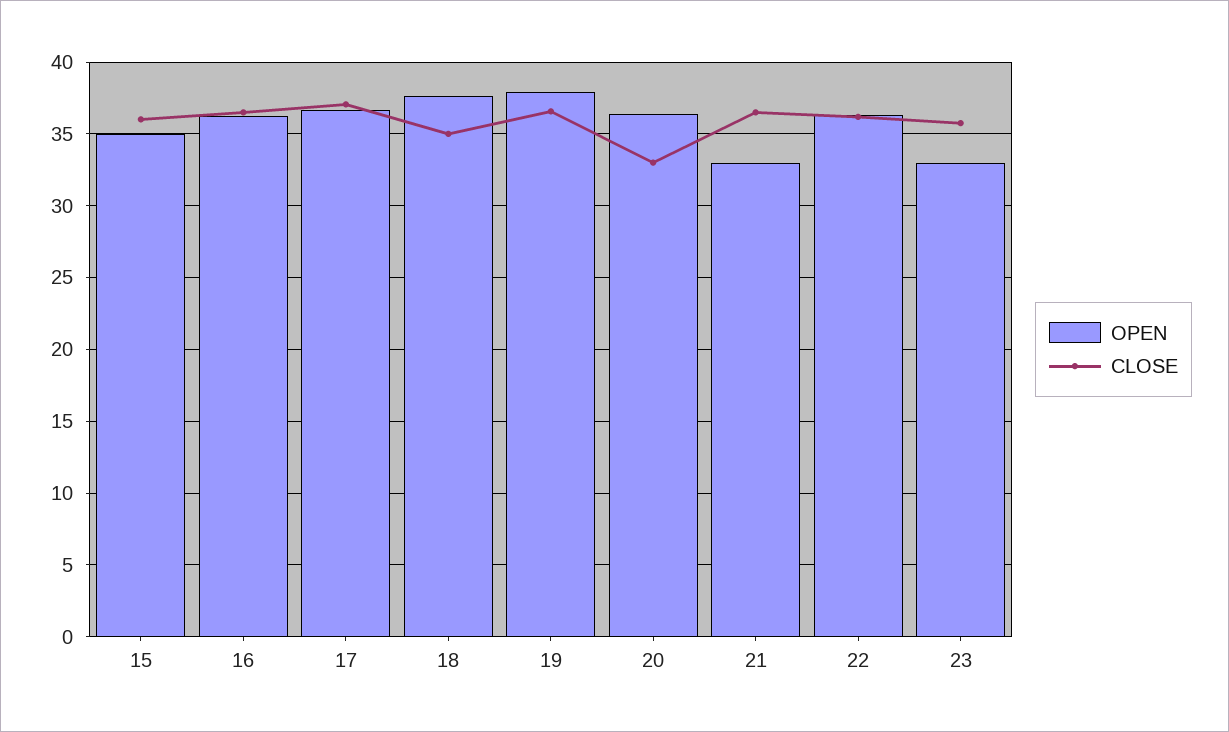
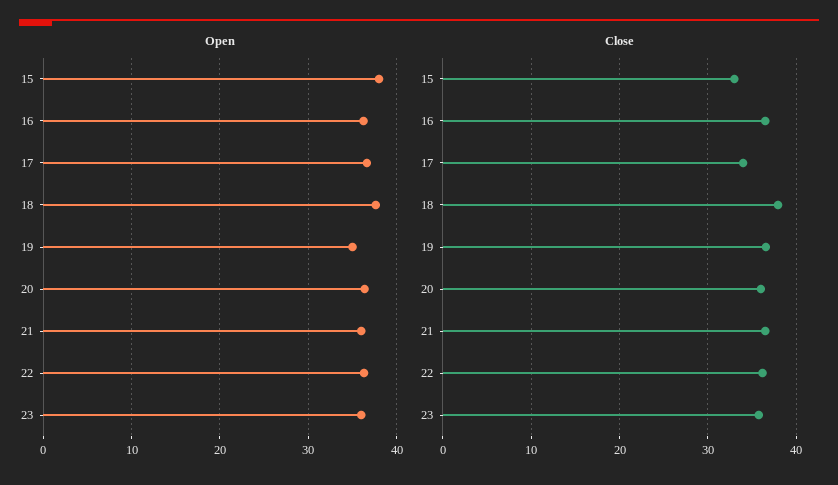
OPEN, 15: 35 -> 38
CLOSE, 15: 36 -> 33
CLOSE, 17: 37 -> 34
CLOSE, 18: 35 -> 38
OPEN, 19: 38 -> 35
CLOSE, 20: 33 -> 36
OPEN, 21: 33 -> 36
OPEN, 23: 33 -> 36

